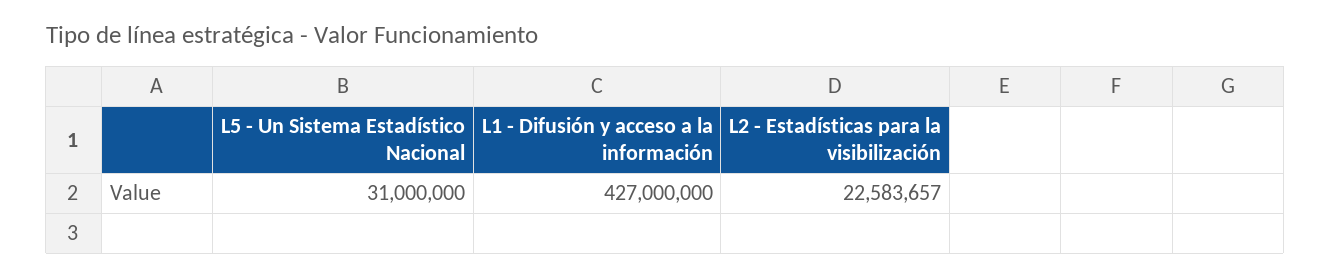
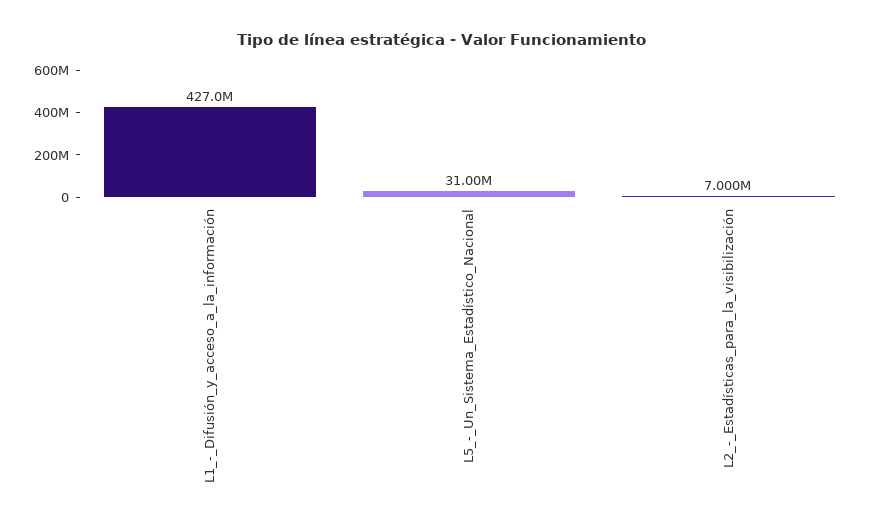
L2 - Estadísticas para la visibilización: 22583657 -> 7000000

